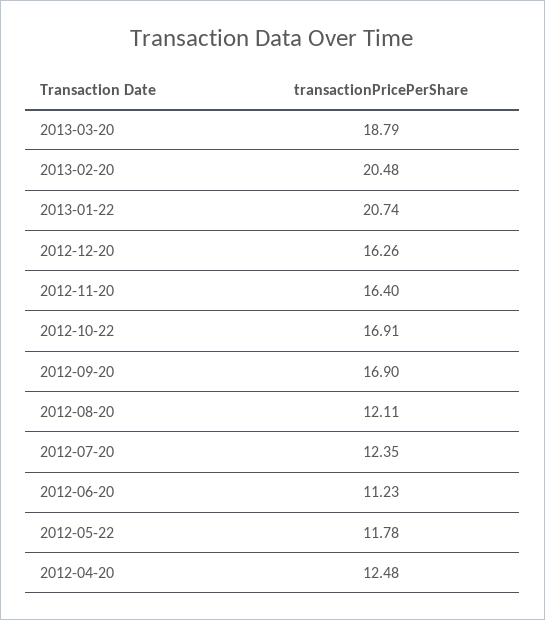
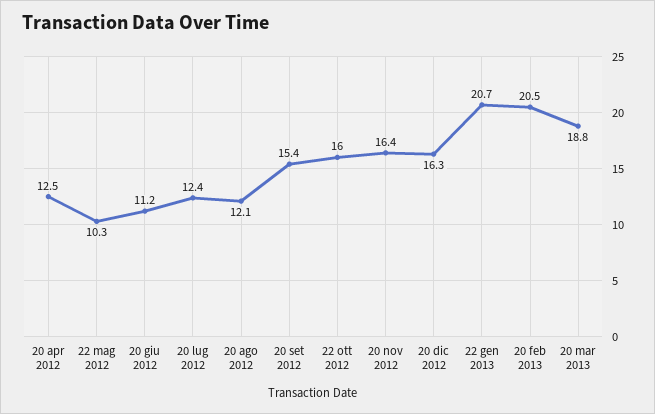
2012-10-22: 16.91 -> 16
2012-09-20: 16.9 -> 15.4
2012-05-22: 11.78 -> 10.3

